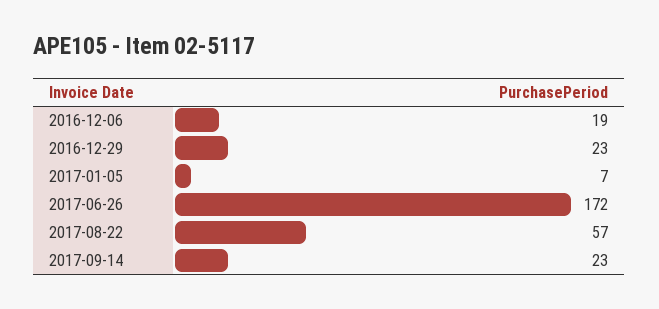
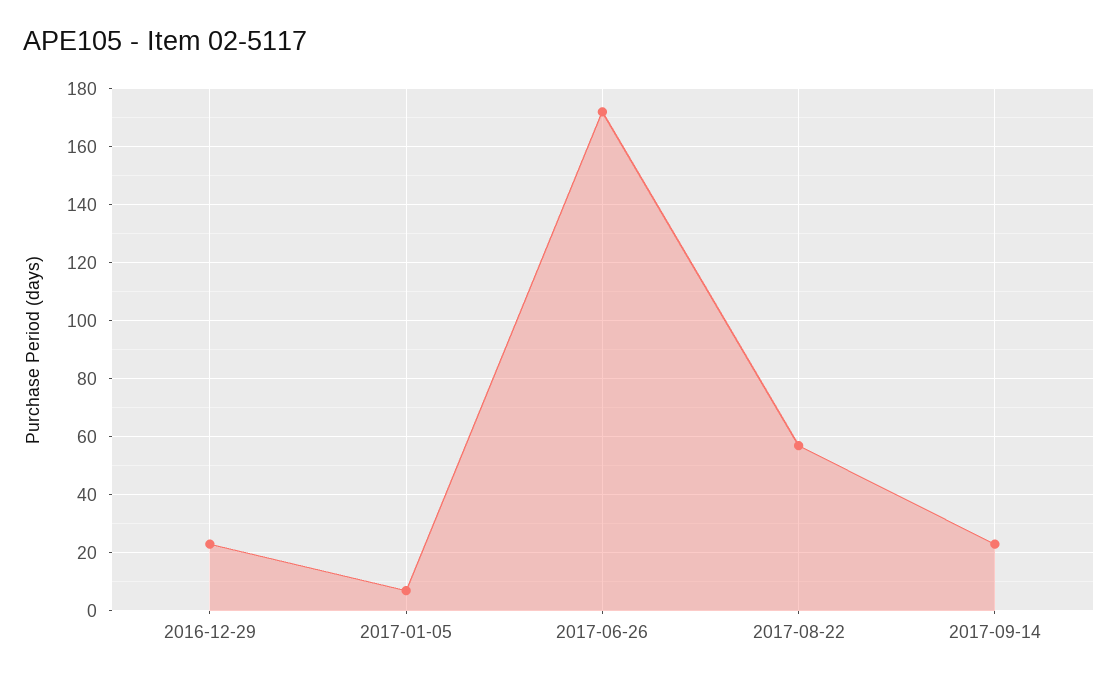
2016-12-06: 19 -> none

